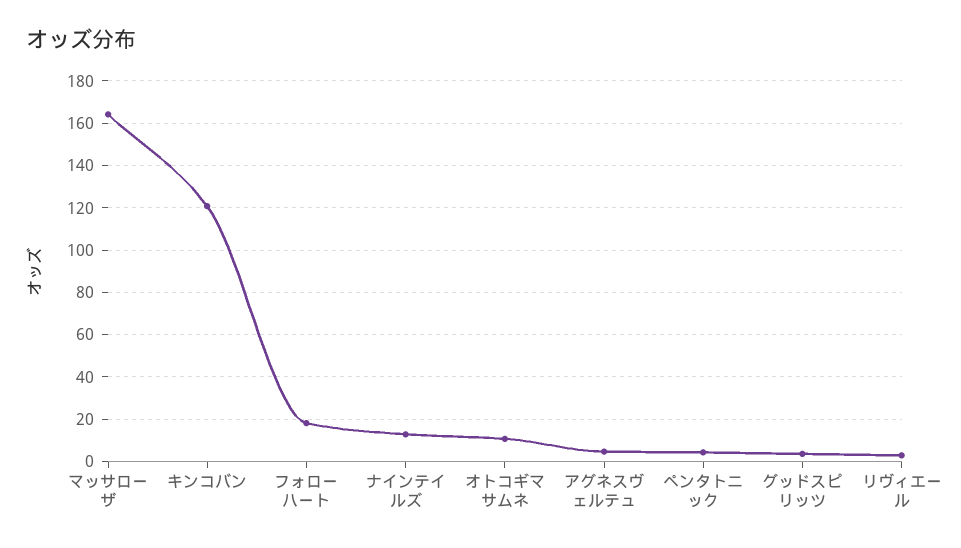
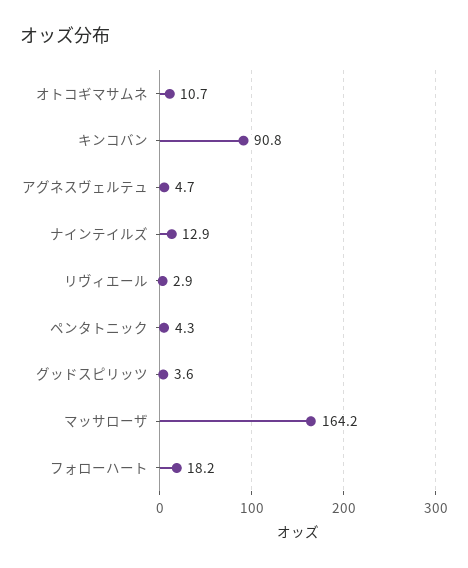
キンコバン: 120 -> 90.8

